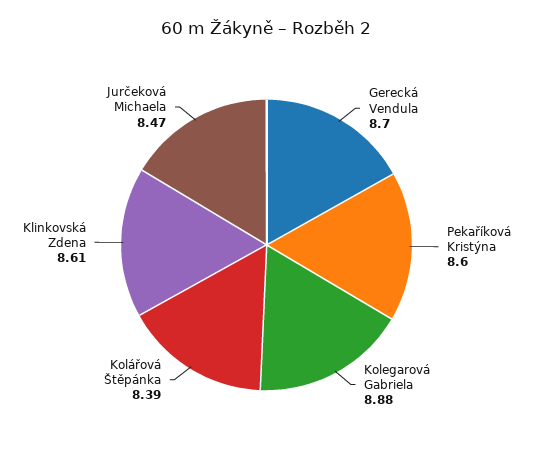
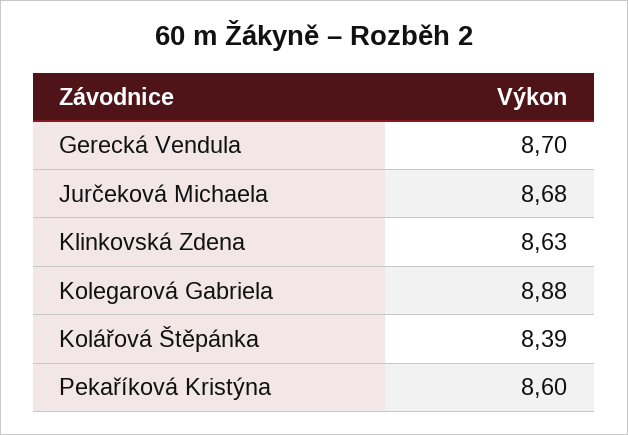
Klinkovská Zdena: 8.61 -> 8.63
Jurčeková Michaela: 8.47 -> 8.68

